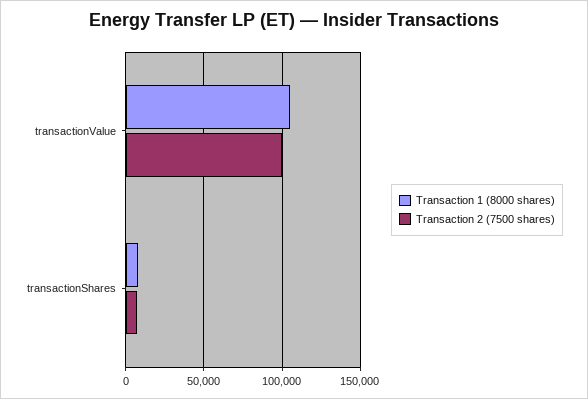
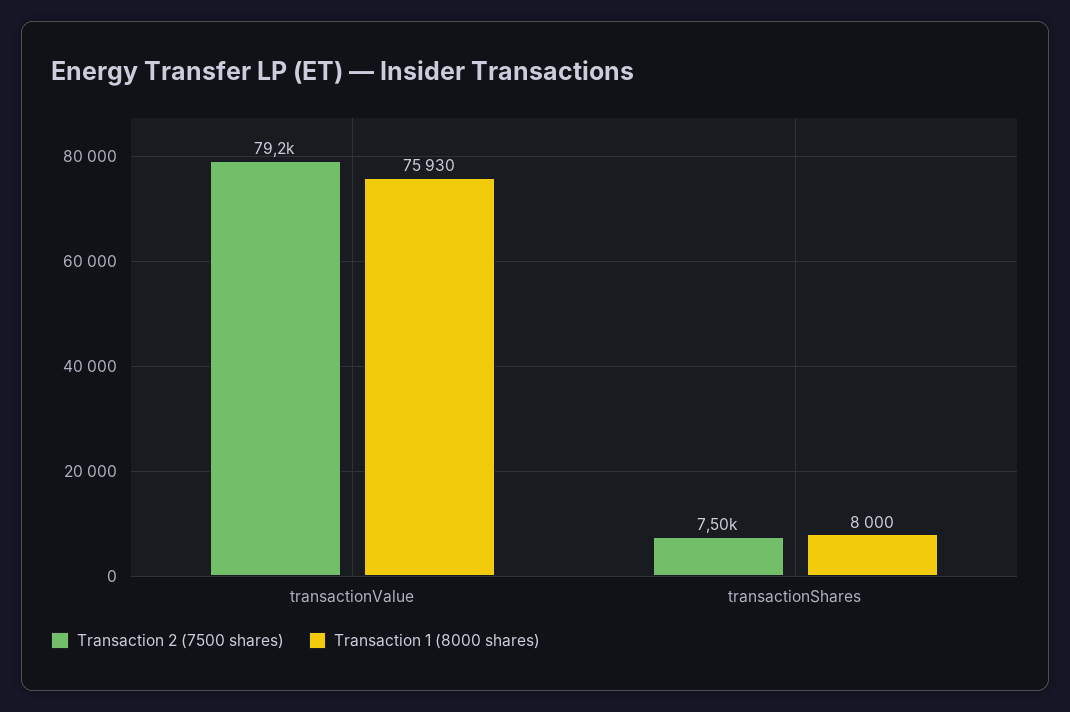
Transaction 1 (8000 shares), transactionValue: 105000 -> 75930
Transaction 2 (7500 shares), transactionValue: 100000 -> 79200

